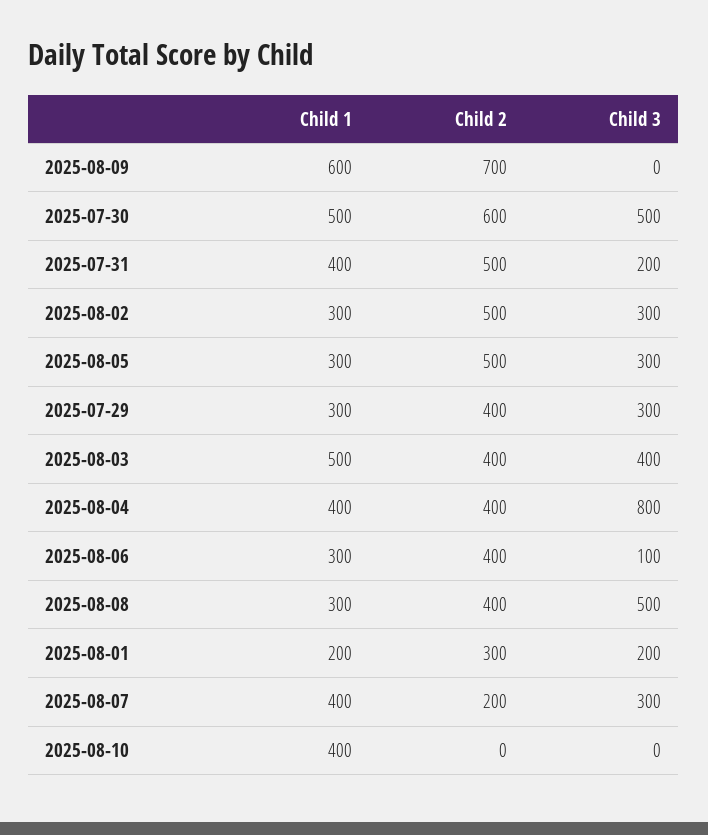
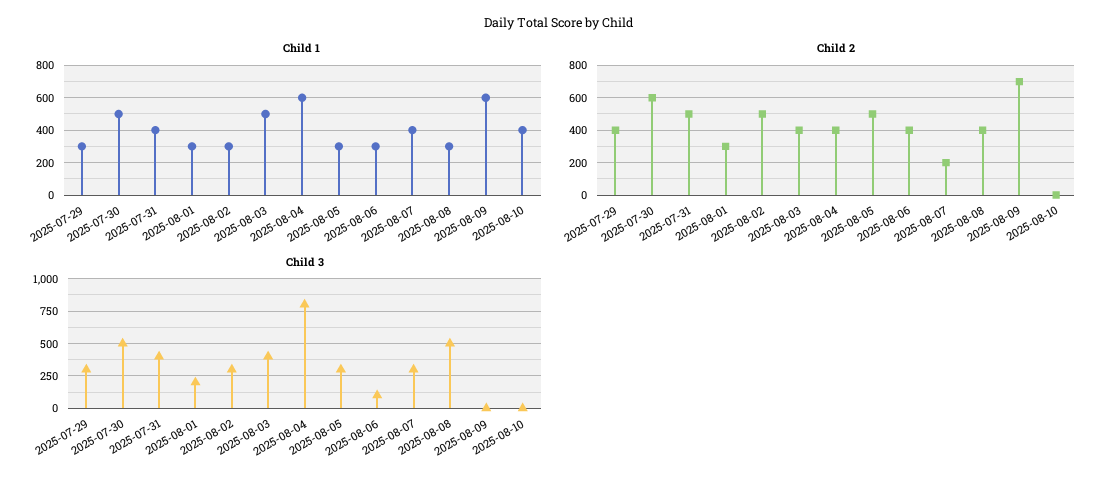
Child 3, 2025-07-31: 200 -> 400
Child 1, 2025-08-04: 400 -> 600
Child 1, 2025-08-01: 200 -> 300

